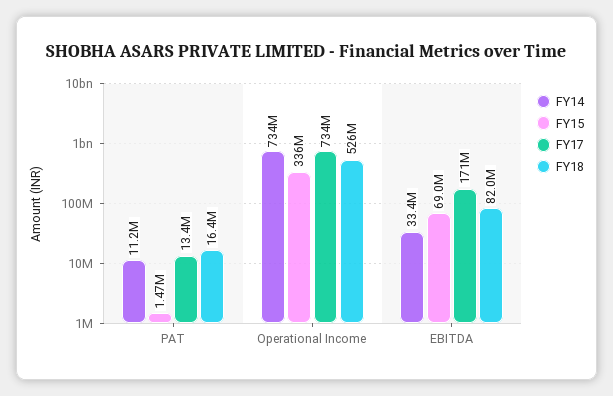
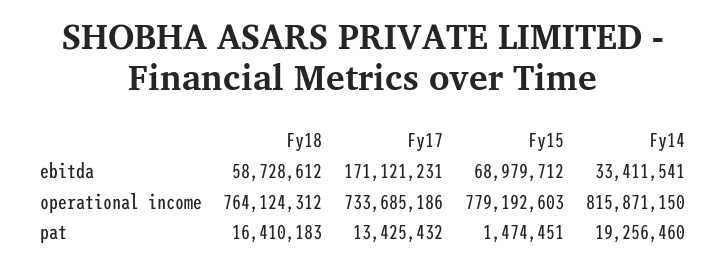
FY14, PAT: 11200000 -> 19256460
FY14, Operational Income: 734000000 -> 815871150
FY15, Operational Income: 336000000 -> 779192603
FY18, Operational Income: 526000000 -> 764124312
FY18, EBITDA: 82000000 -> 58728612

